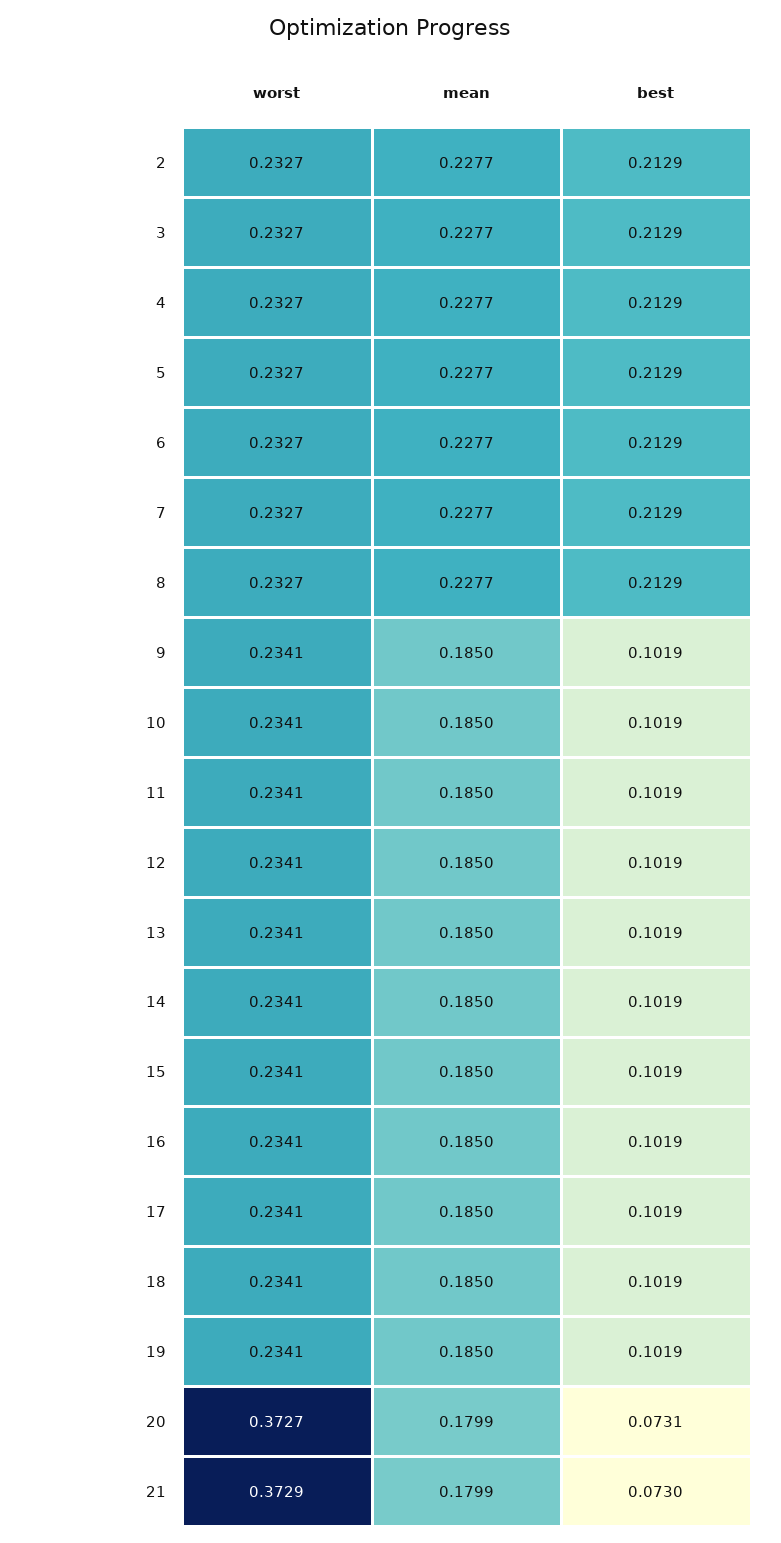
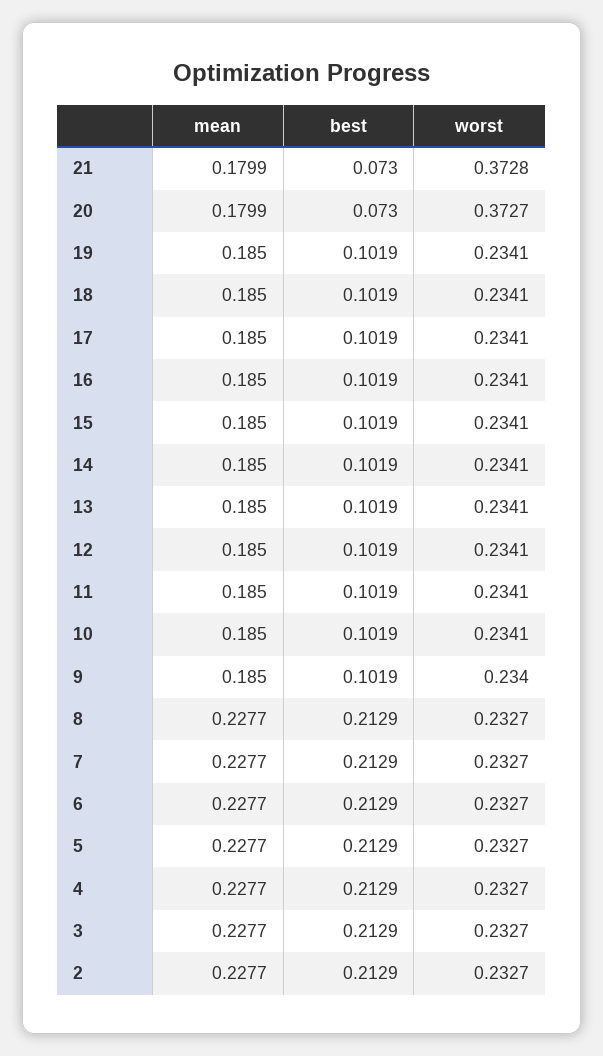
worst, 9: 0.2341 -> 0.234
best, 20: 0.0731 -> 0.073
worst, 21: 0.3729 -> 0.3728

